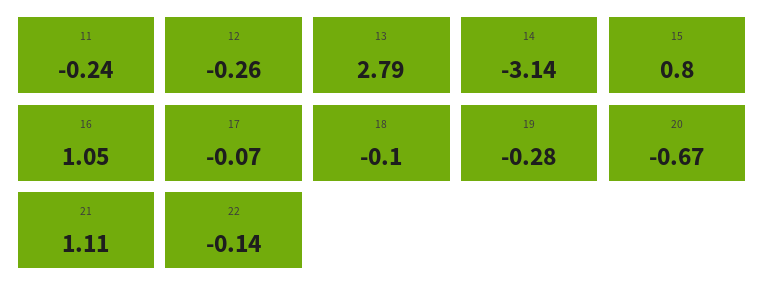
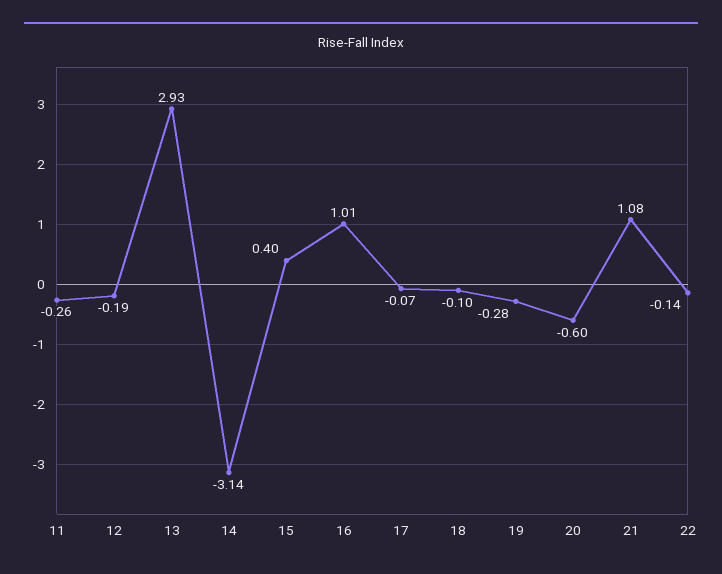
11: -0.24 -> -0.26
12: -0.26 -> -0.19
13: 2.79 -> 2.93
15: 0.8 -> 0.4
16: 1.05 -> 1.01
20: -0.67 -> -0.6
21: 1.11 -> 1.08

